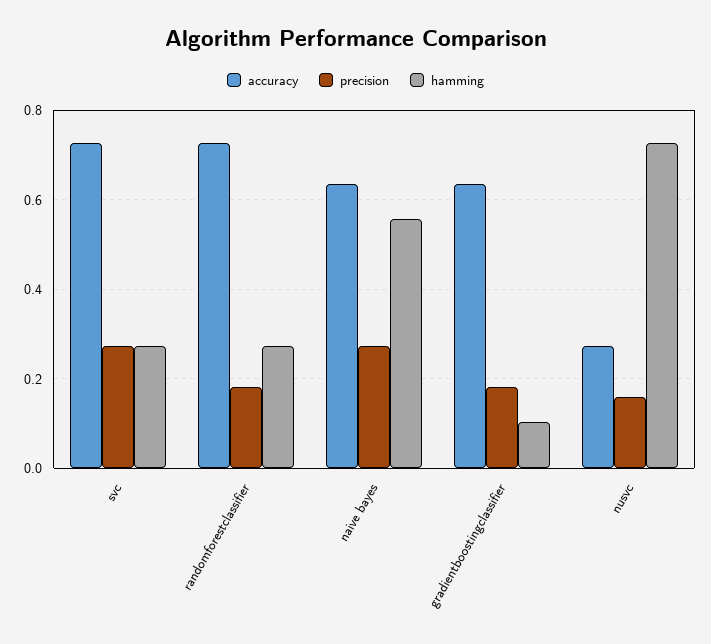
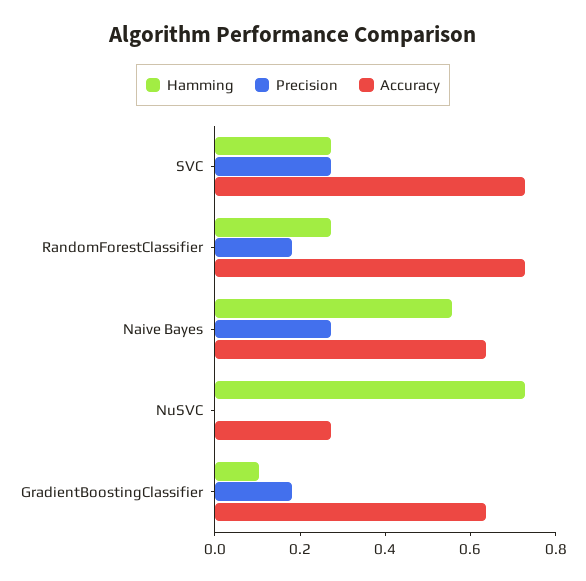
precision, nusvc: 0.16 -> 0

